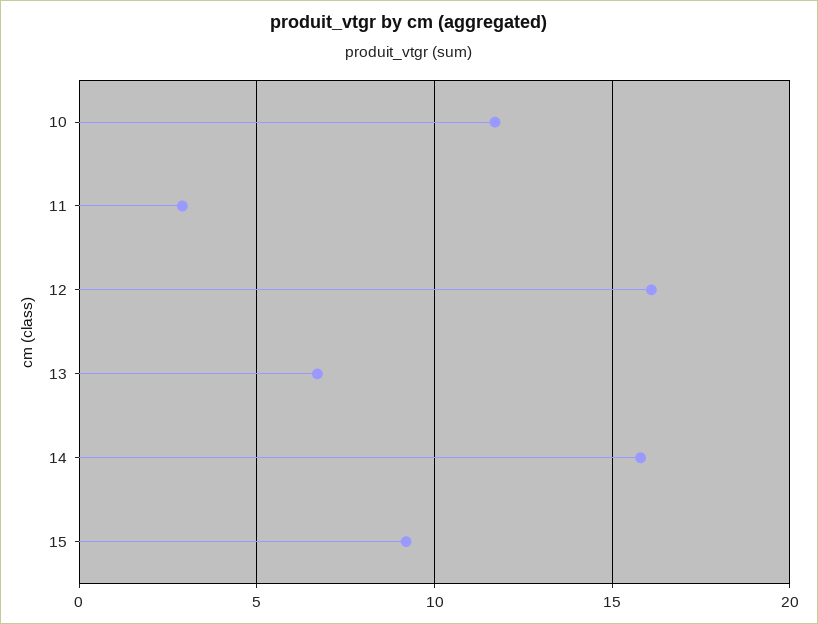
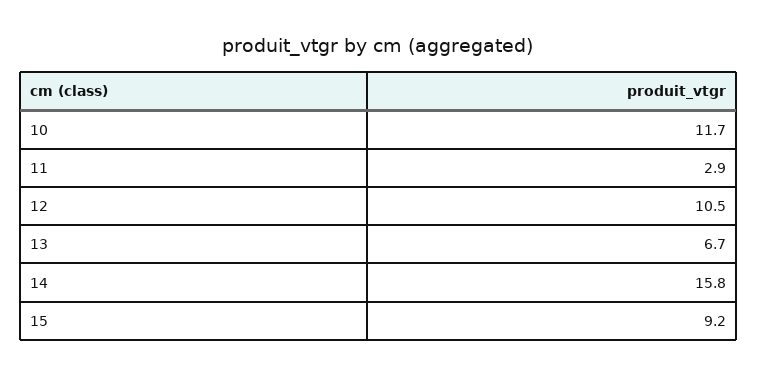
12: 16 -> 10.5

